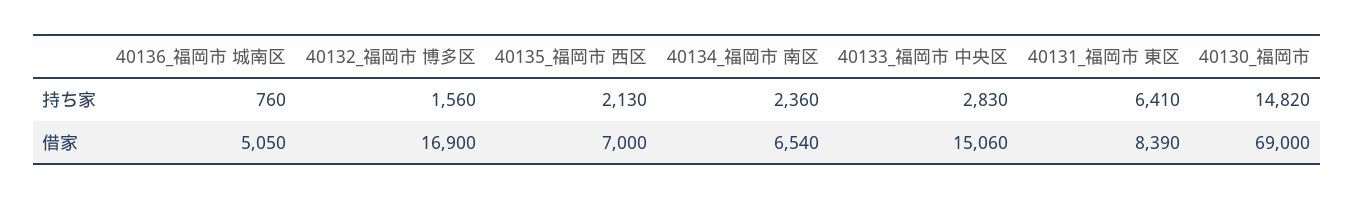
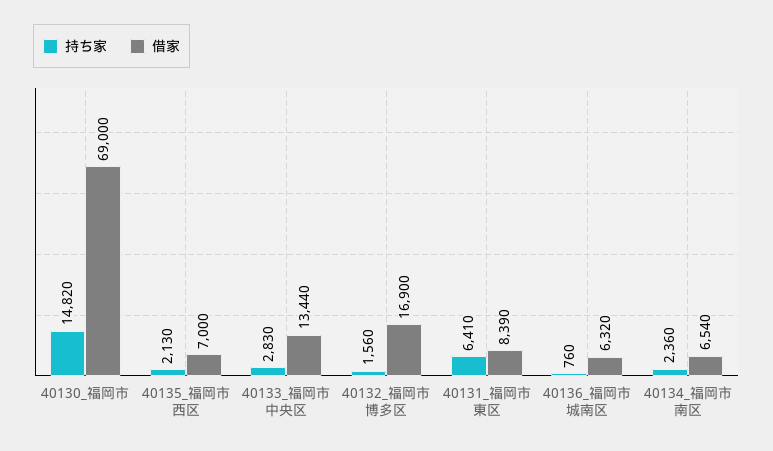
借家, 40136_福岡市 城南区: 5050 -> 6320
借家, 40133_福岡市 中央区: 15060 -> 13440

